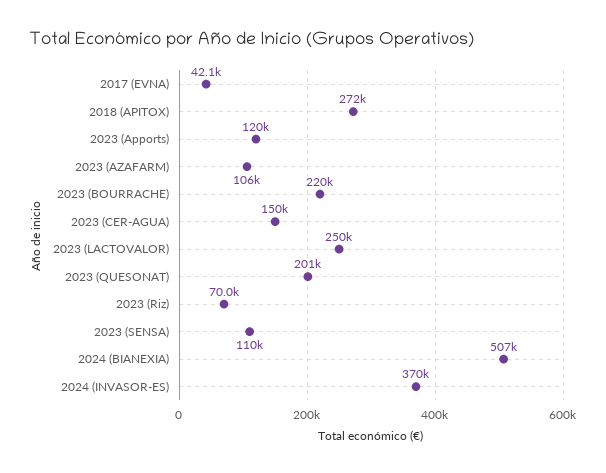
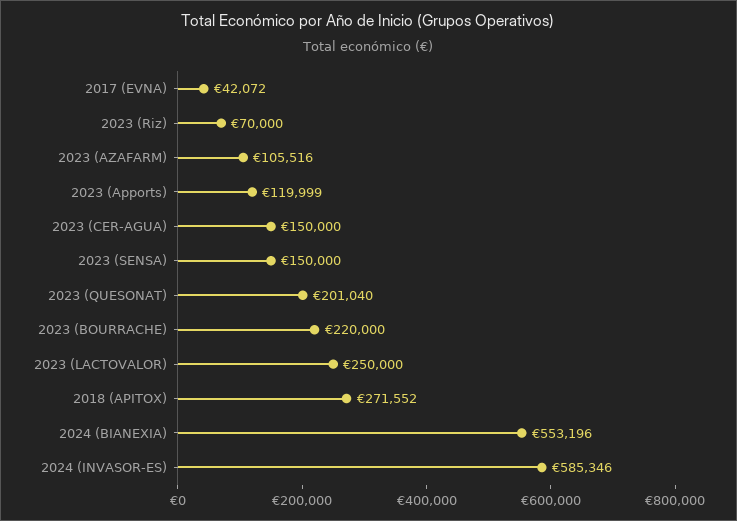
2023 (SENSA): 110000 -> 150000
2024 (BIANEXIA): 507000 -> 553196
2024 (INVASOR-ES): 370000 -> 585346

